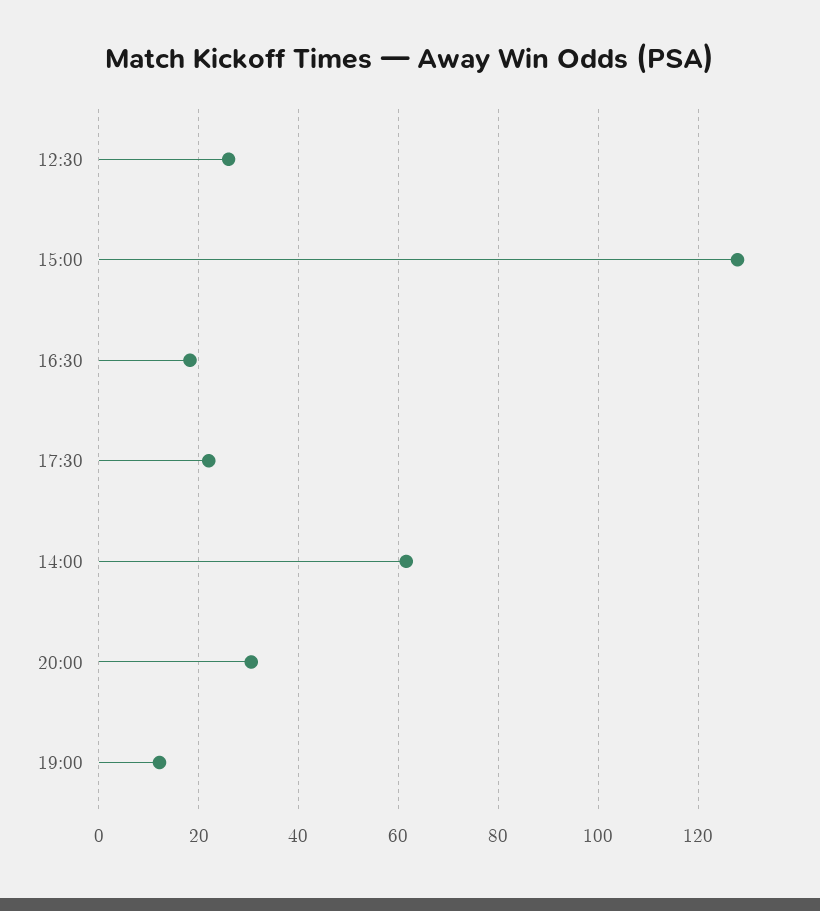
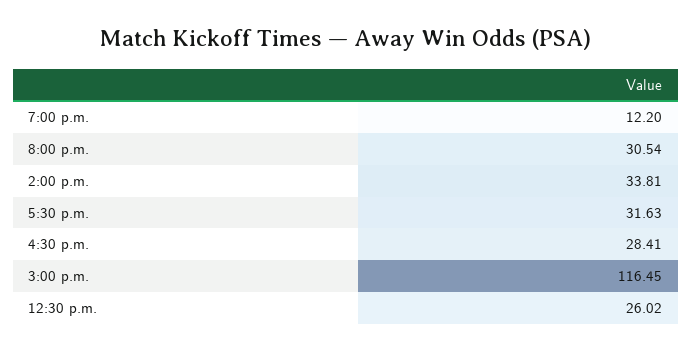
15:00: 128 -> 116.45
16:30: 18 -> 28.41
17:30: 22 -> 31.63
14:00: 62 -> 33.81

